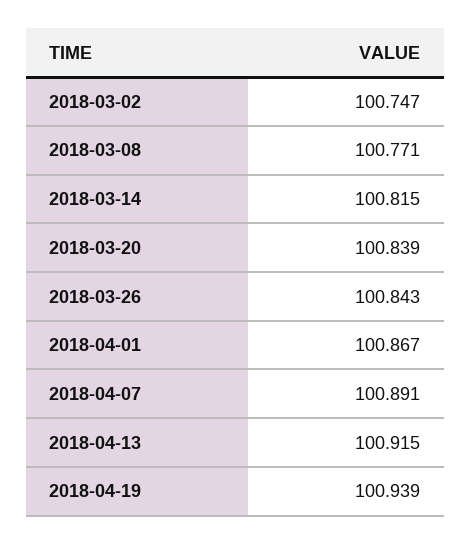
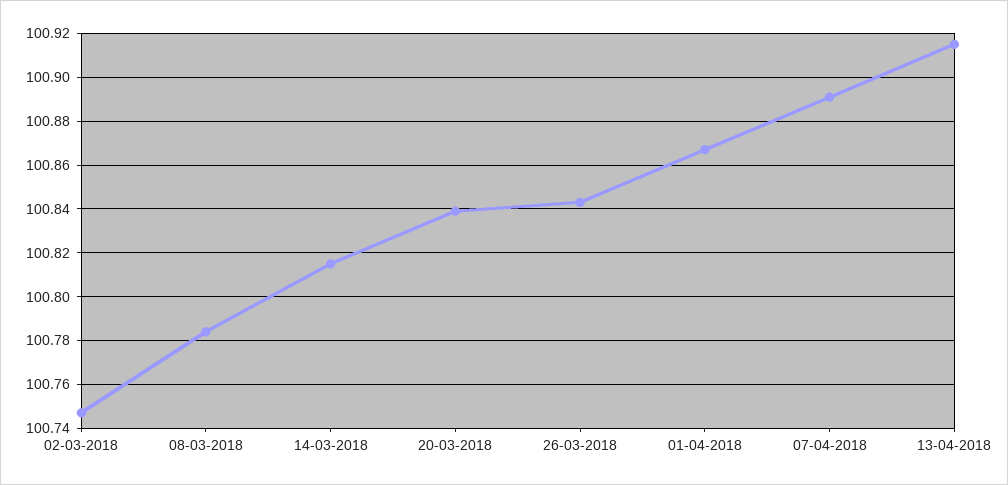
2018-03-08: 100.771 -> 100.785
2018-04-19: 100.939 -> none

